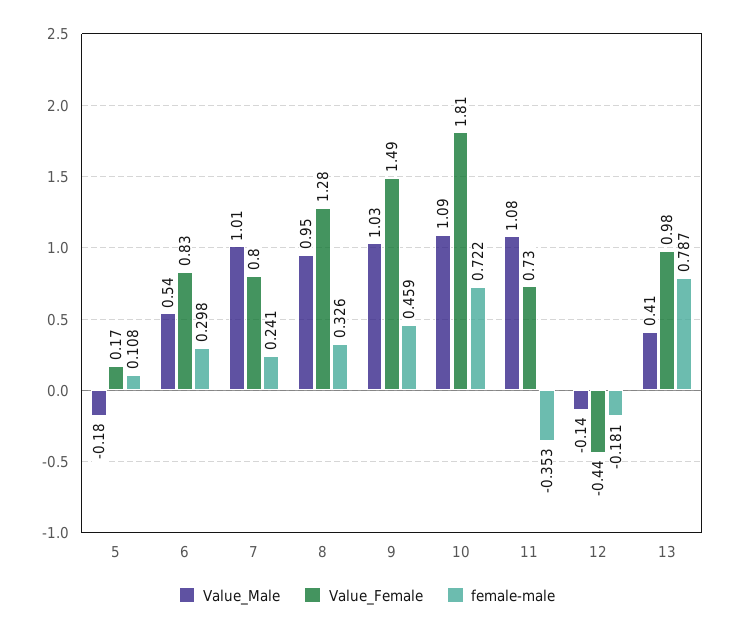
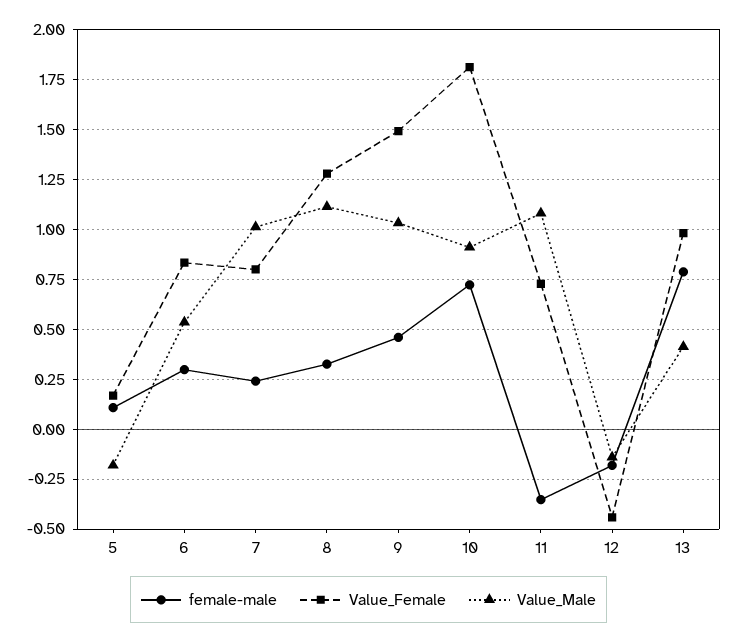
Value_Male, 8: 0.95 -> 1.1
Value_Male, 10: 1.09 -> 0.9

